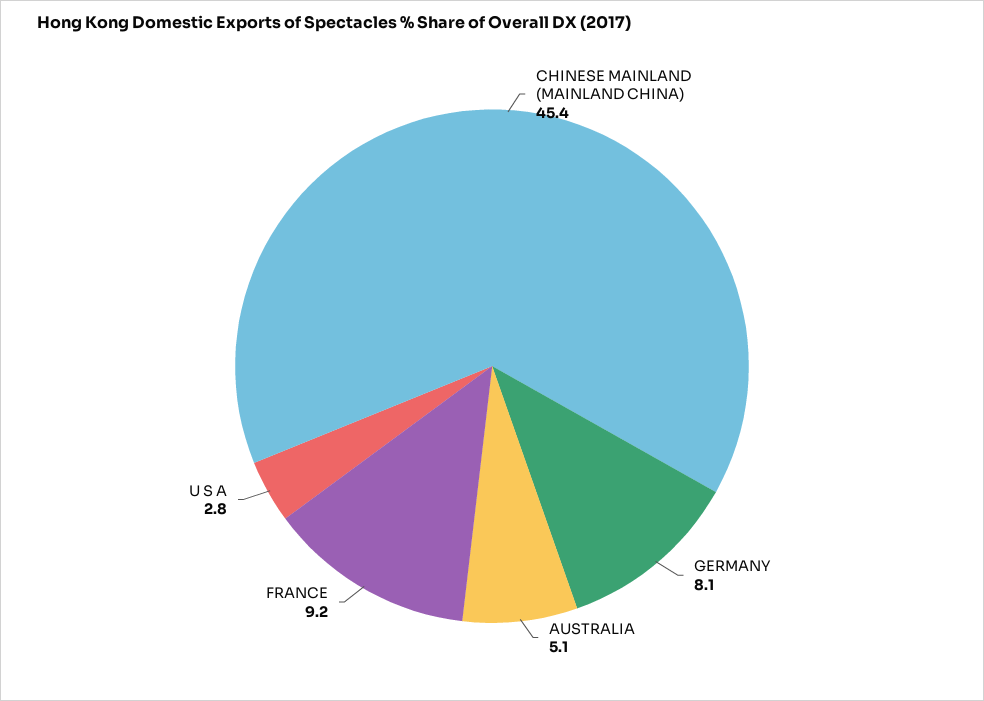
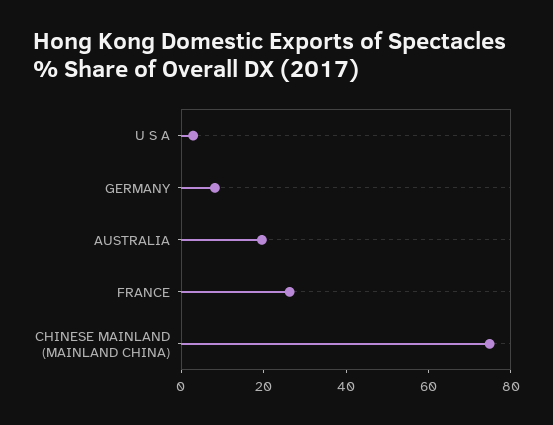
CHINESE MAINLAND (MAINLAND CHINA): 45.4 -> 75
AUSTRALIA: 5.1 -> 20
FRANCE: 9.2 -> 25

